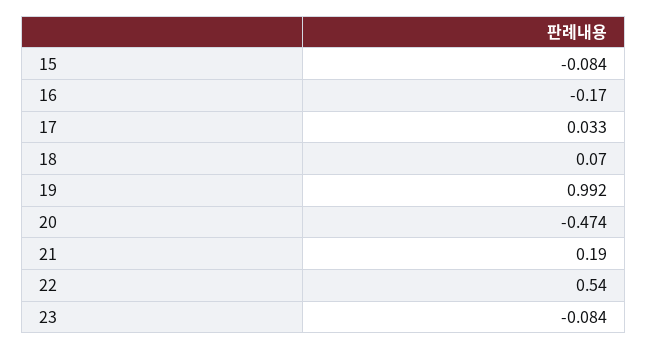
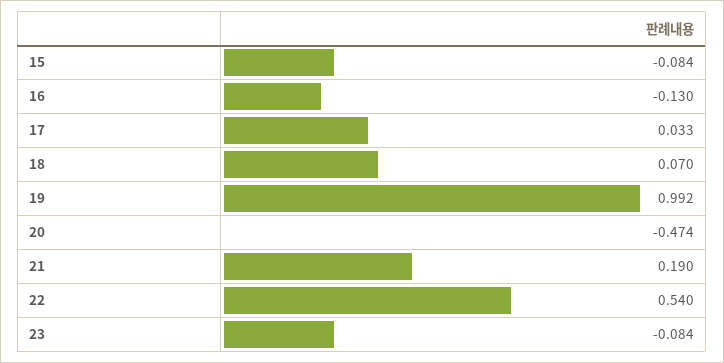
16: -0.17 -> -0.13

